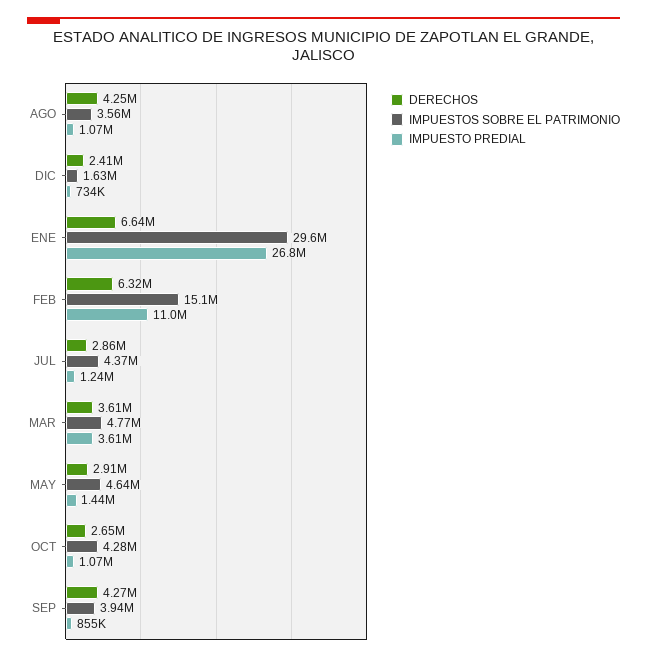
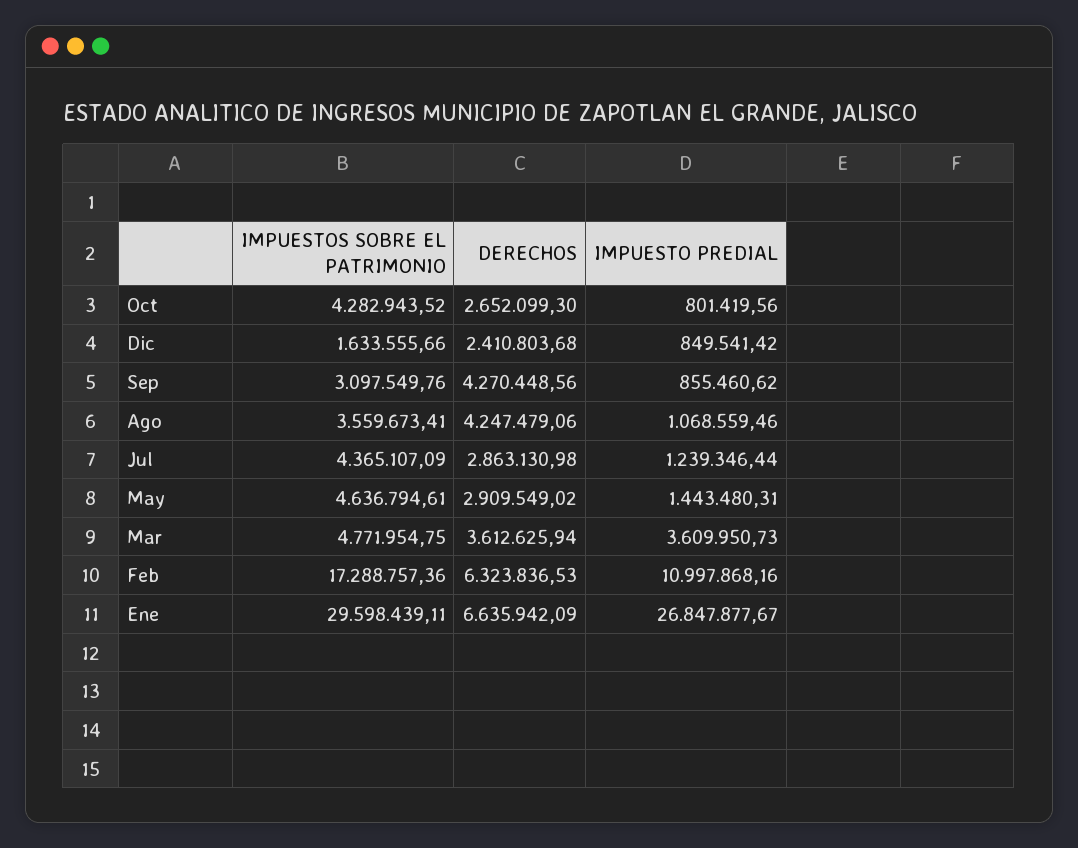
IMPUESTO PREDIAL, DIC: 734000 -> 849541.42
IMPUESTOS SOBRE EL PATRIMONIO, FEB: 15100000 -> 17288757.36
IMPUESTO PREDIAL, OCT: 1070000 -> 801419.56
IMPUESTOS SOBRE EL PATRIMONIO, SEP: 3940000 -> 3097549.76

